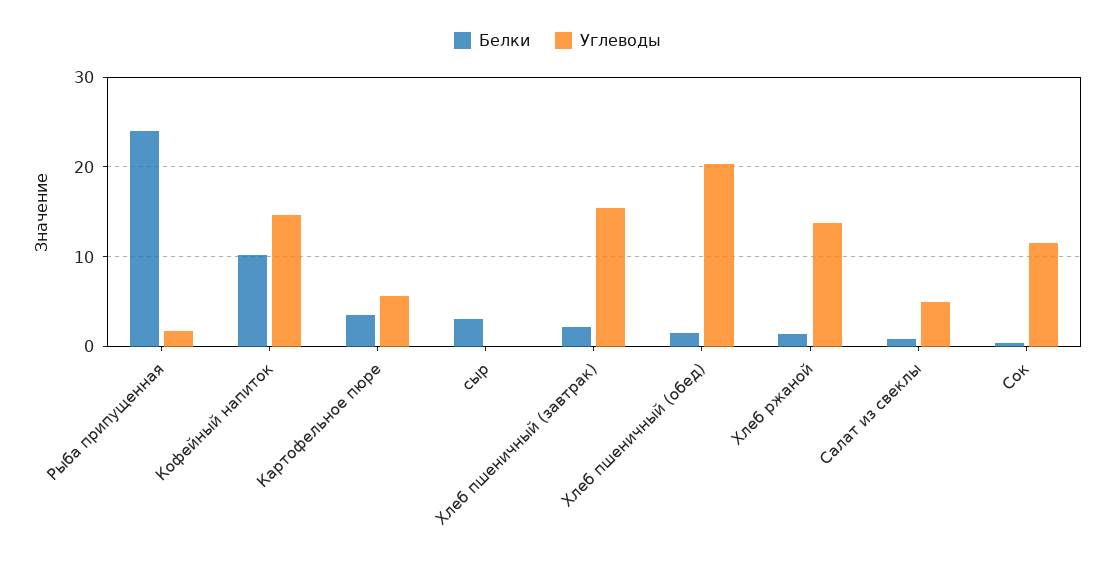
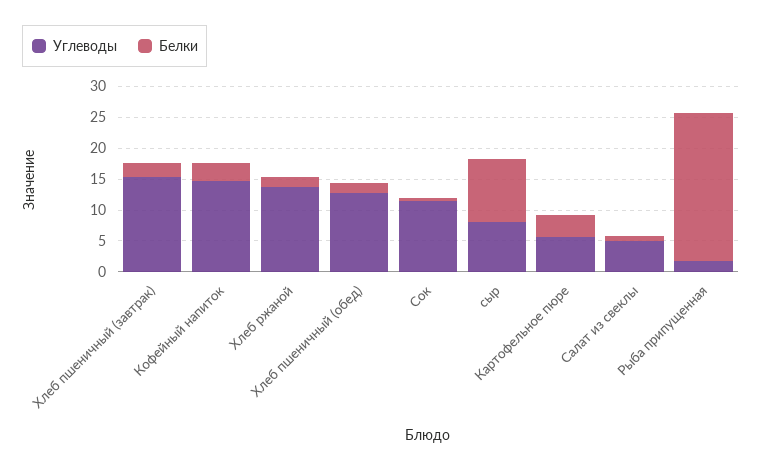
Белки, Кофейный напиток: 10 -> 2.5
Белки, сыр: 3 -> 10
Углеводы, сыр: 0 -> 7.5
Углеводы, Хлеб пшеничный (обед): 20 -> 12.5

